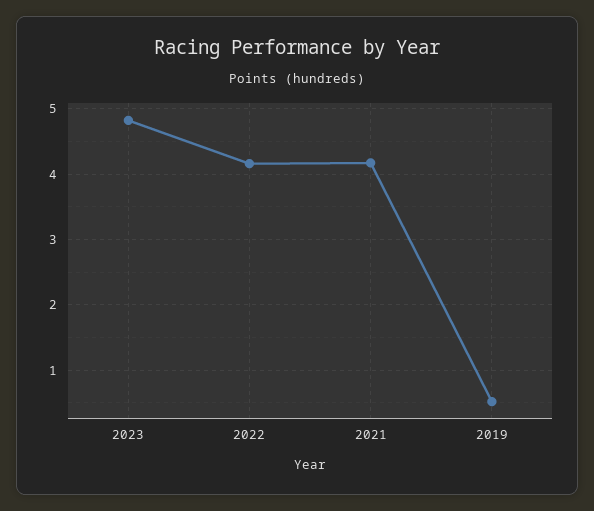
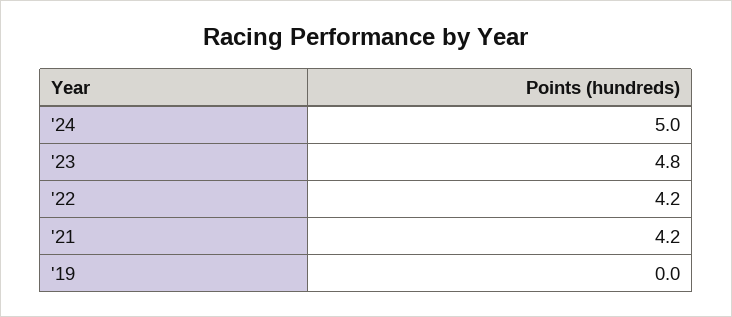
2019: 0.5 -> 0
'24: none -> 5

